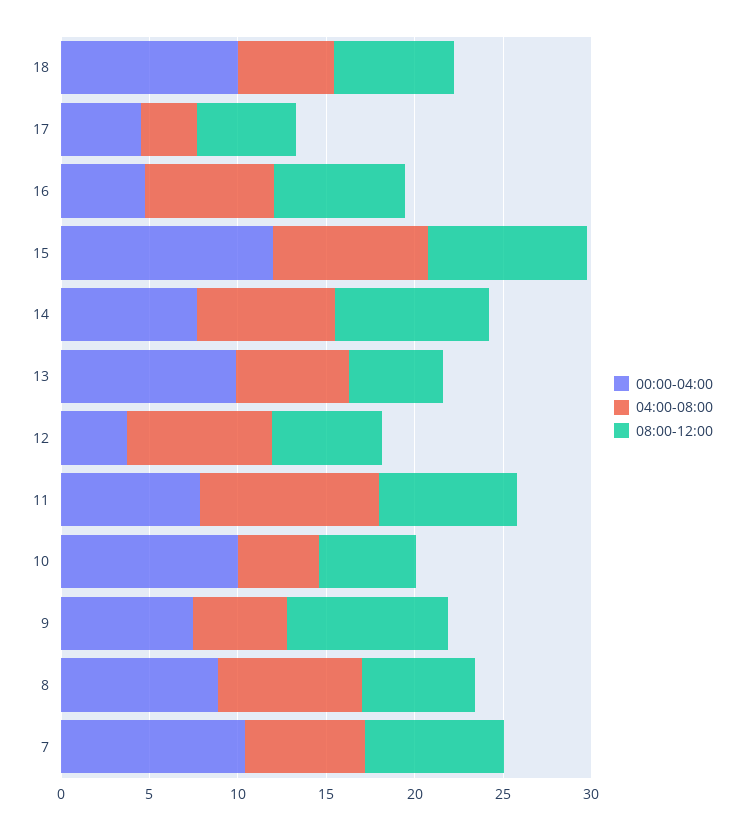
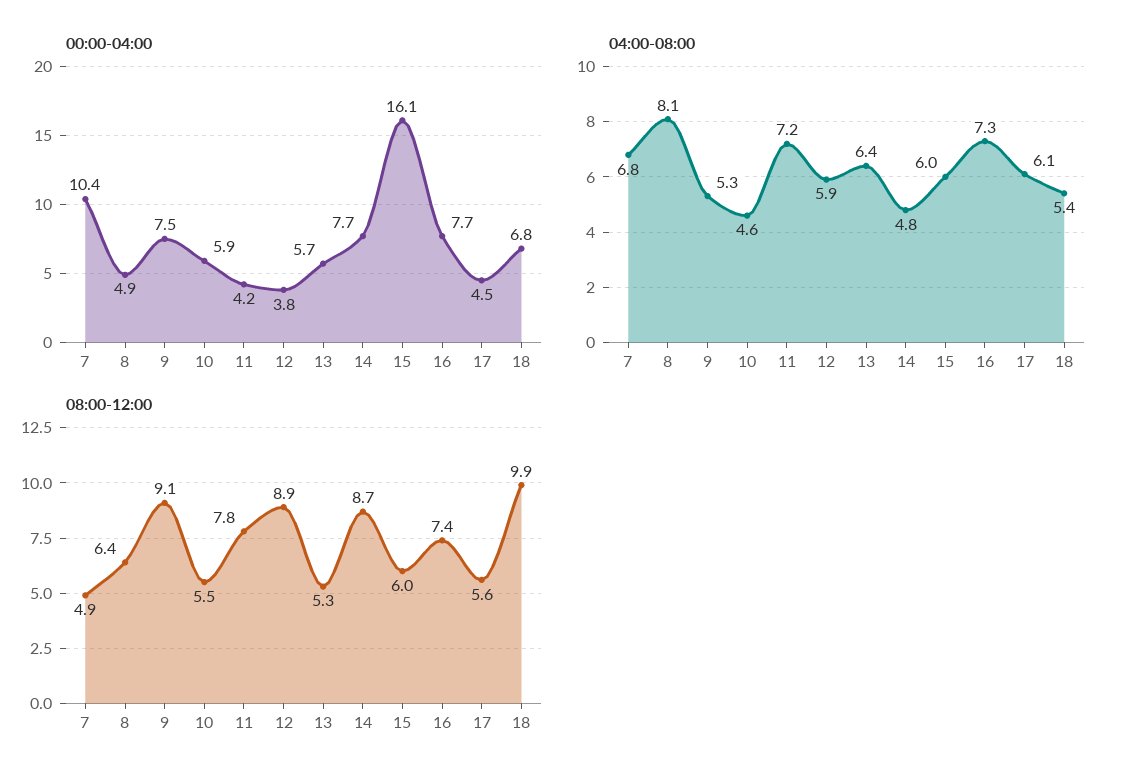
00:00-04:00, 18: 10 -> 6.8
08:00-12:00, 18: 7 -> 9.9
04:00-08:00, 17: 3 -> 6.1
00:00-04:00, 16: 5 -> 7.7
00:00-04:00, 15: 12 -> 16.1
04:00-08:00, 15: 9 -> 6
08:00-12:00, 15: 9 -> 6
04:00-08:00, 14: 8 -> 4.8
00:00-04:00, 13: 10 -> 5.7
04:00-08:00, 12: 8 -> 5.9
08:00-12:00, 12: 6 -> 8.9
00:00-04:00, 11: 8 -> 4.2
04:00-08:00, 11: 10 -> 7.2
00:00-04:00, 10: 10 -> 5.9
00:00-04:00, 8: 9 -> 4.9
08:00-12:00, 7: 8 -> 4.9

